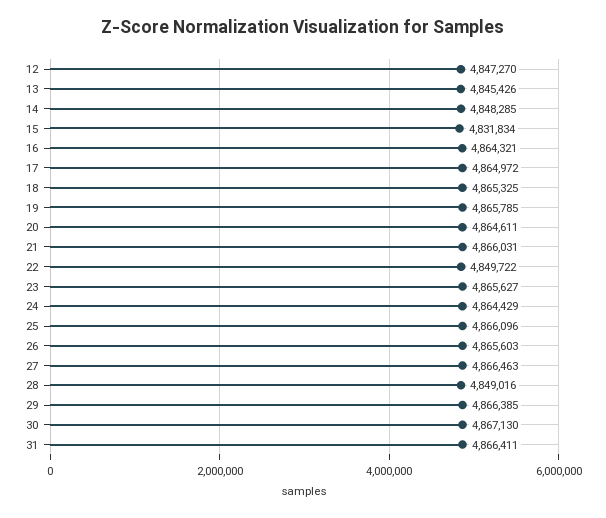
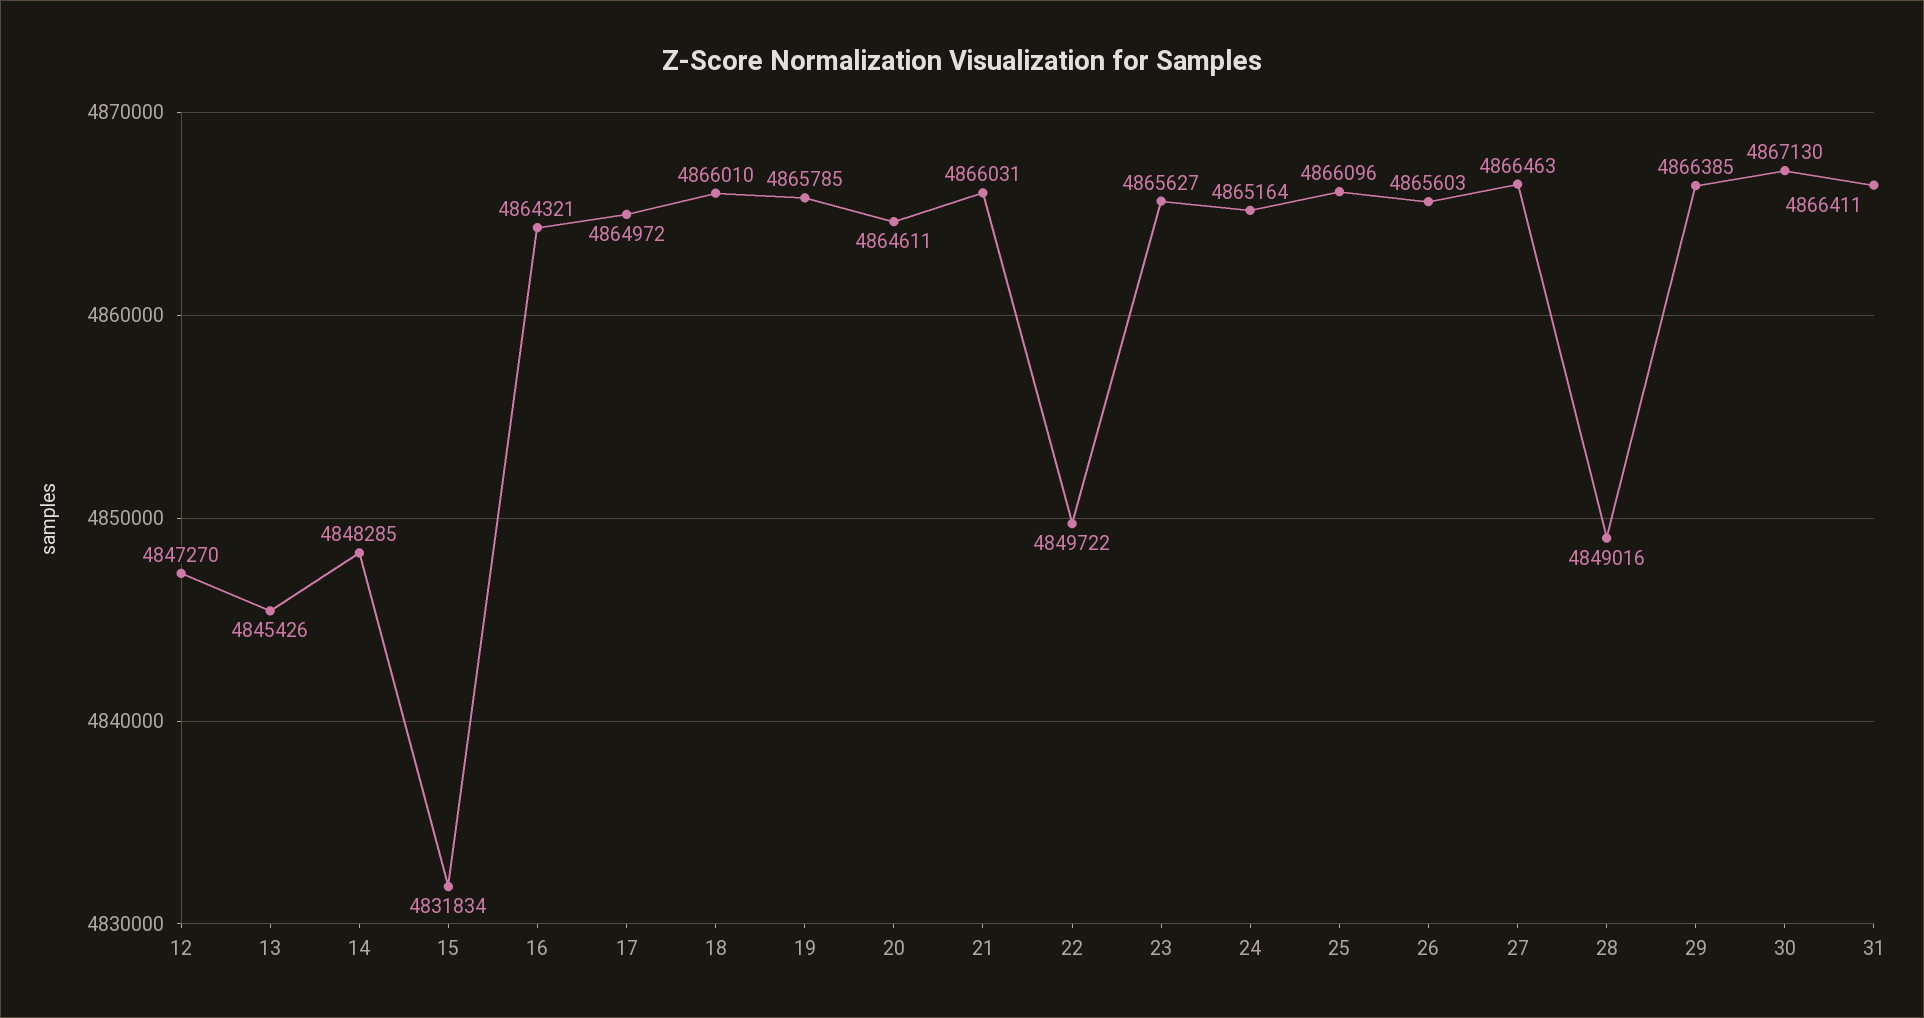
18: 4865325 -> 4866010
24: 4864429 -> 4865164

